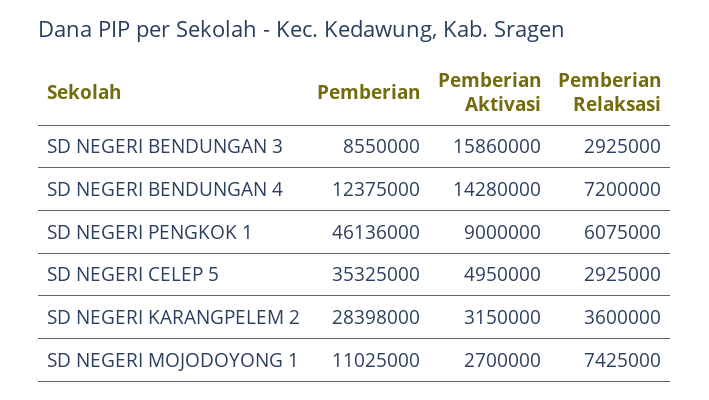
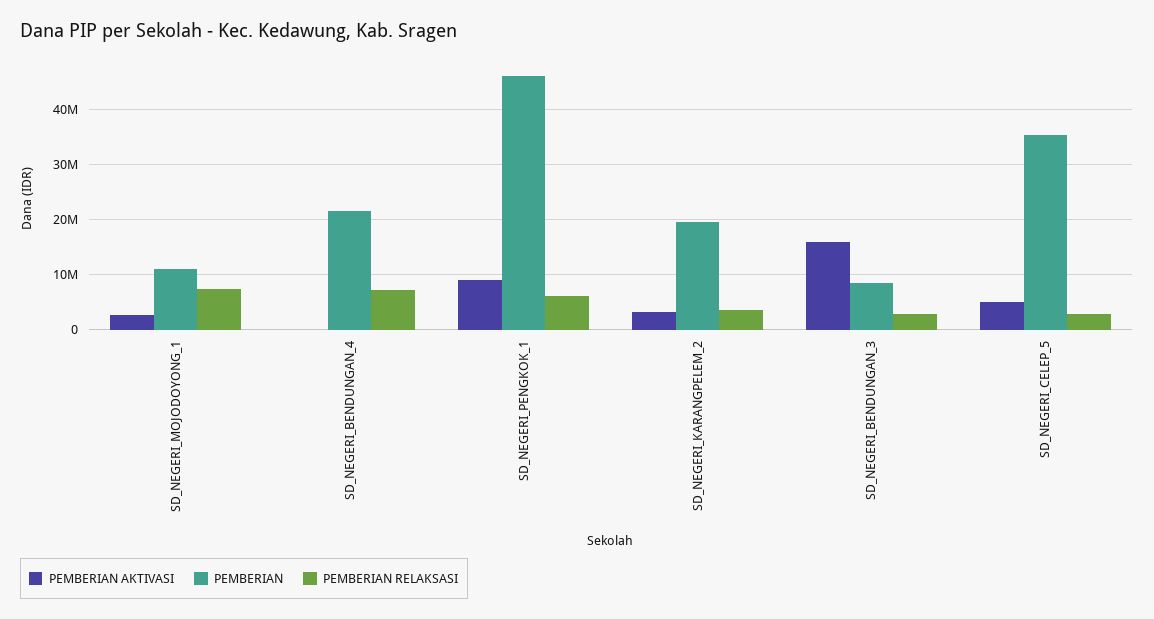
Pemberian, SD NEGERI BENDUNGAN 4: 12375000 -> 22000000
Pemberian Aktivasi, SD NEGERI BENDUNGAN 4: 14280000 -> 0
Pemberian, SD NEGERI KARANGPELEM 2: 28398000 -> 20000000

